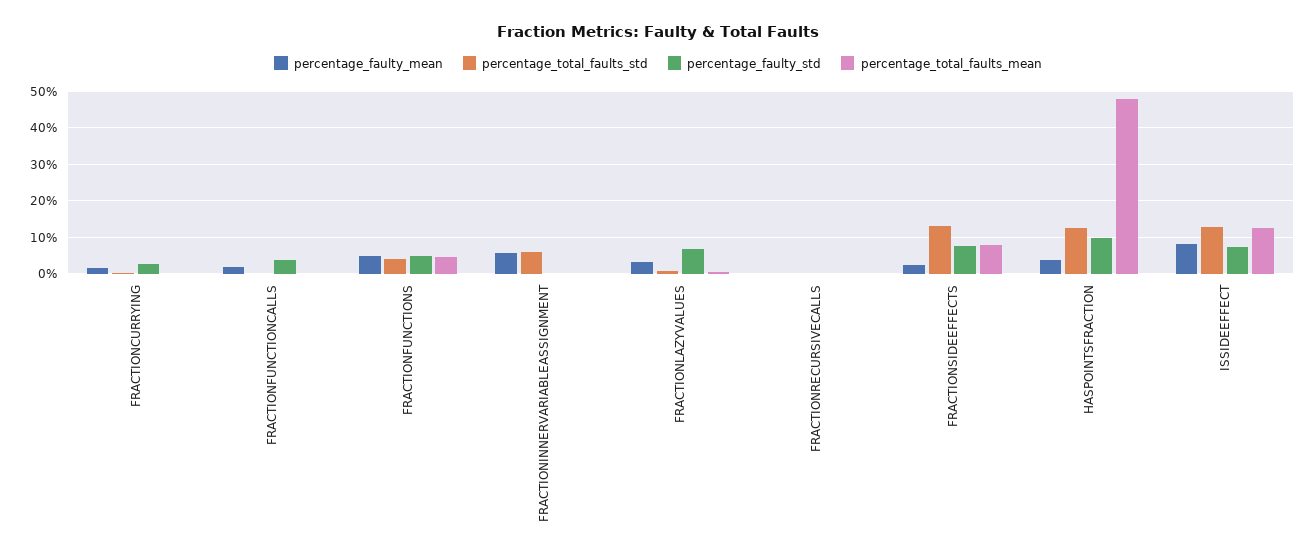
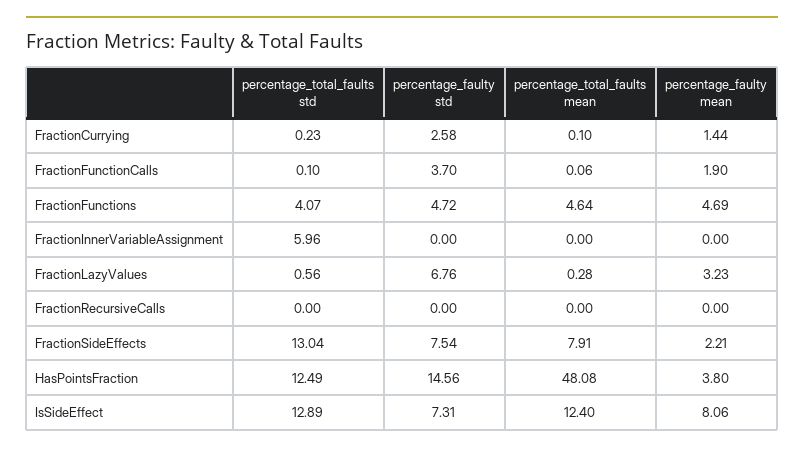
percentage_faulty_mean, FRACTIONINNERVARIABLEASSIGNMENT: 6 -> 0
percentage_faulty_std, HASPOINTSFRACTION: 10 -> 14.56

